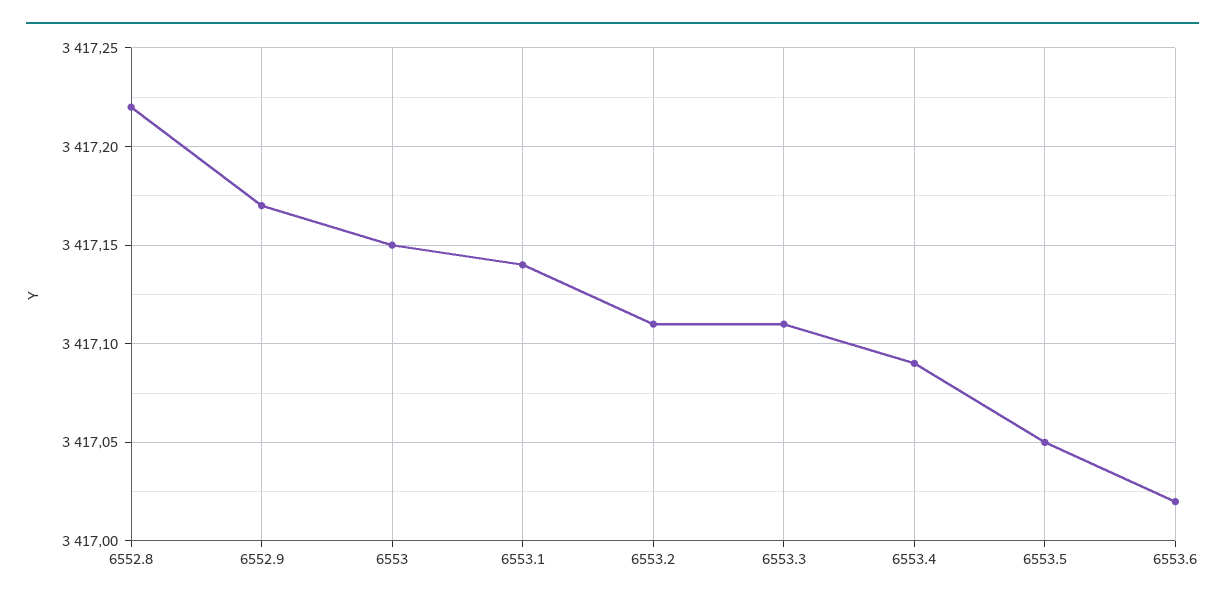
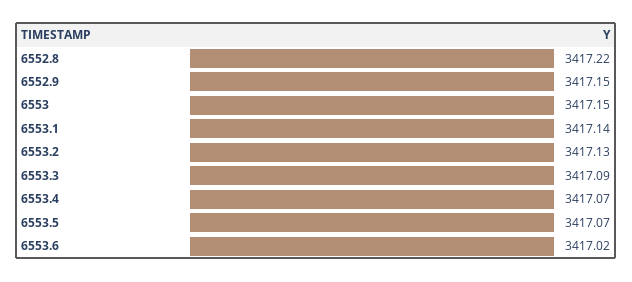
6552.9: 3417.17 -> 3417.15
6553.2: 3417.11 -> 3417.13
6553.3: 3417.11 -> 3417.09
6553.4: 3417.09 -> 3417.07
6553.5: 3417.05 -> 3417.07

